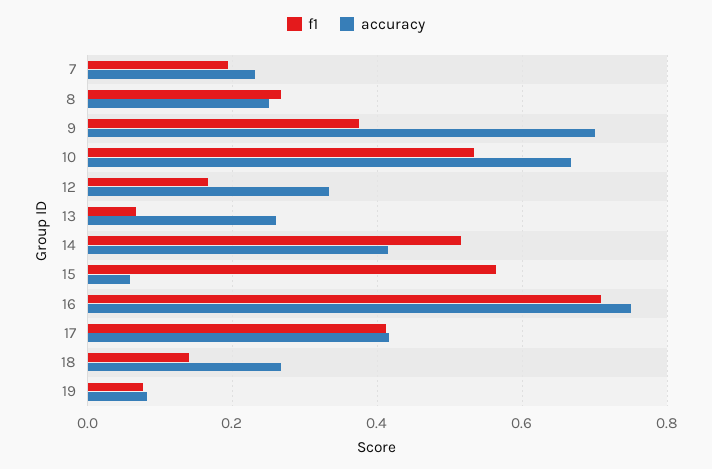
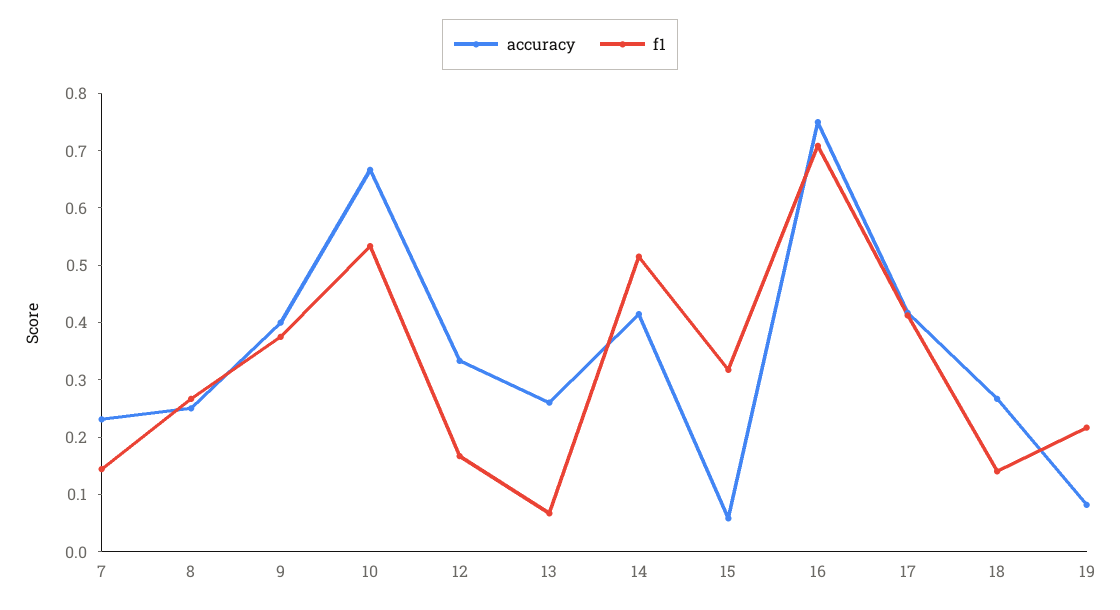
f1, 7: 0.2 -> 0.14
accuracy, 9: 0.7 -> 0.4
f1, 15: 0.56 -> 0.32
f1, 19: 0.08 -> 0.22

